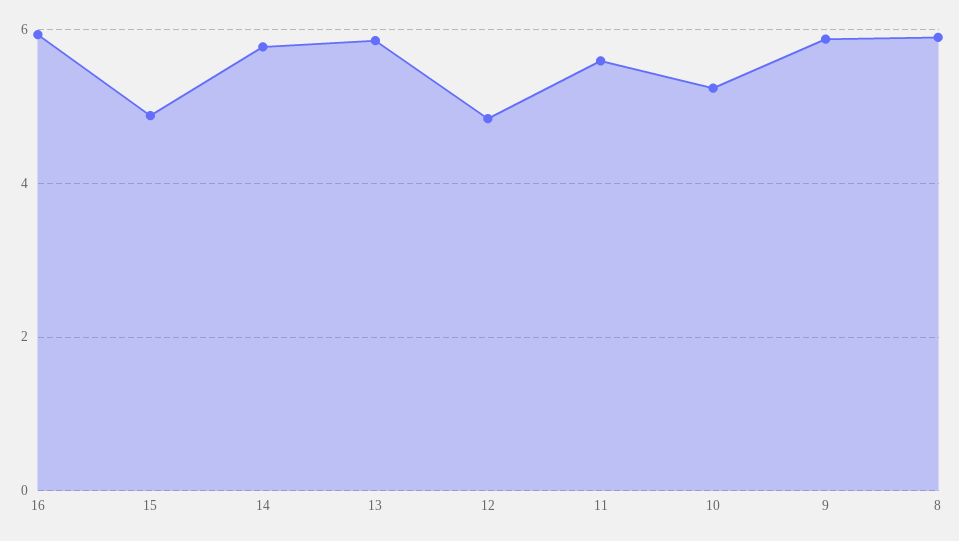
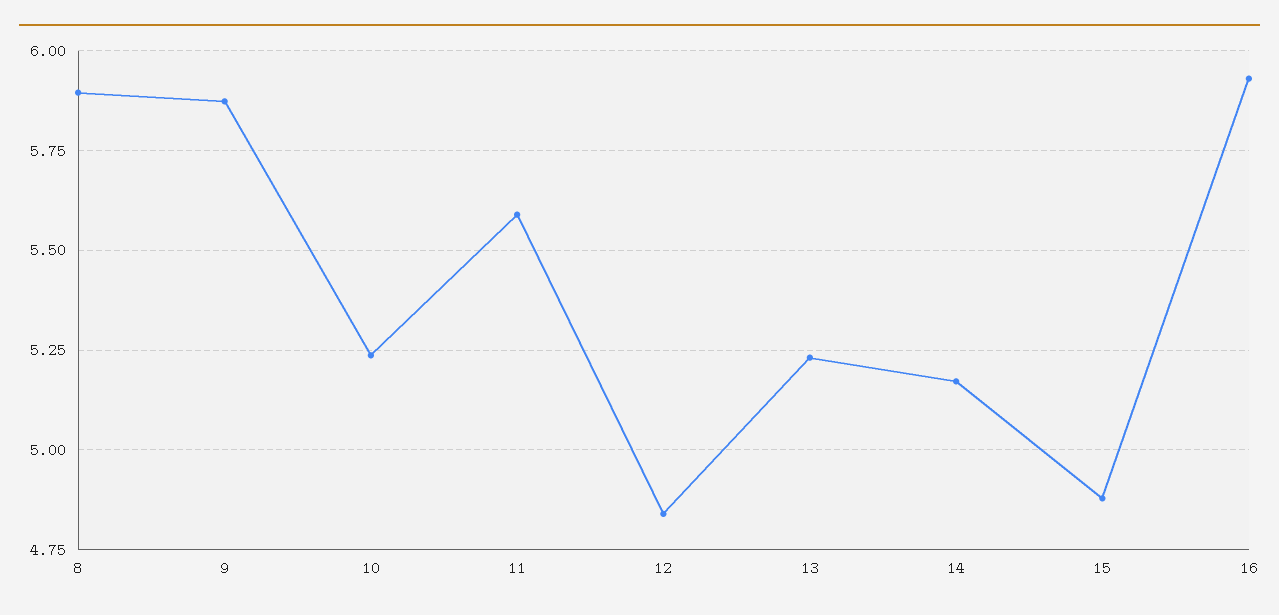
14: 5.8 -> 5.175
13: 5.8 -> 5.225

